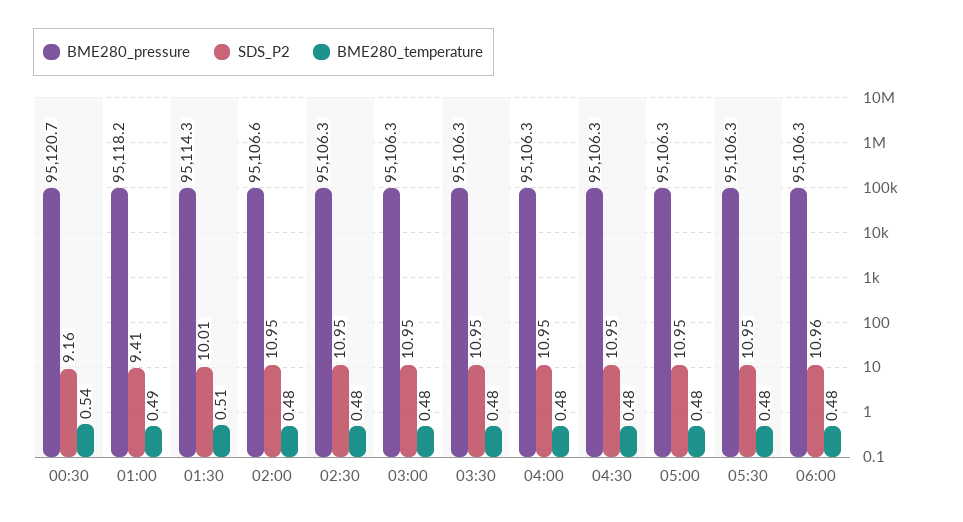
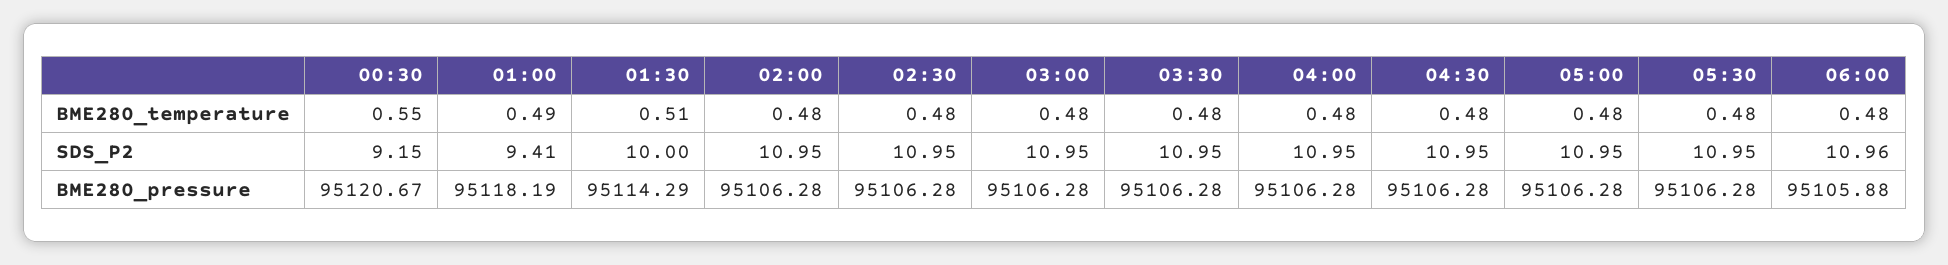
SDS_P2, 00:30: 9.16 -> 9.15
BME280_temperature, 00:30: 0.54 -> 0.55
SDS_P2, 01:30: 10.01 -> 10
BME280_pressure, 02:00: 95106.6 -> 95106.28
BME280_pressure, 06:00: 95106.3 -> 95105.88

